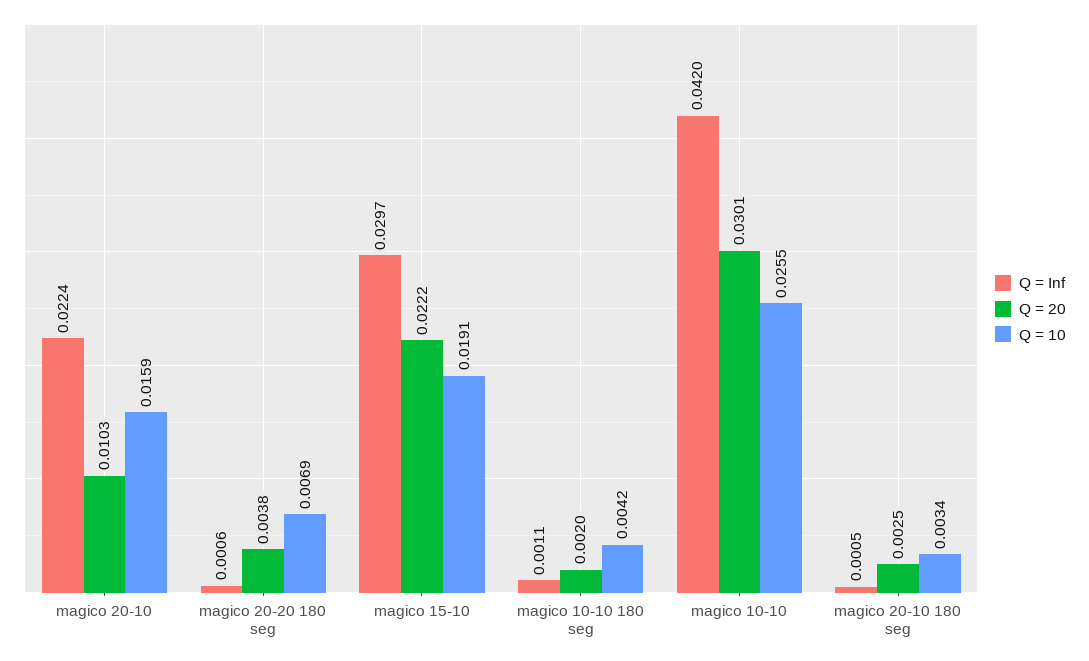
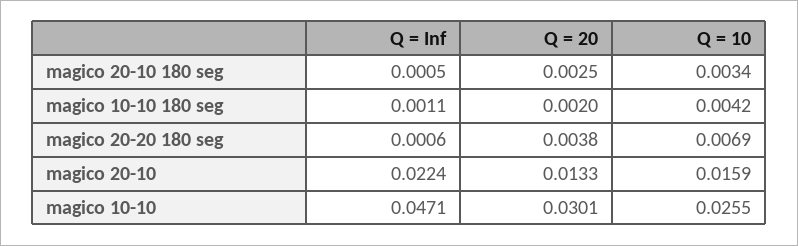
Q = 20, magico 20-10: 0.0103 -> 0.0133
Q = Inf, magico 15-10: 0.0297 -> none
Q = 20, magico 15-10: 0.0222 -> none
Q = 10, magico 15-10: 0.0191 -> none
Q = Inf, magico 10-10: 0.042 -> 0.0471

